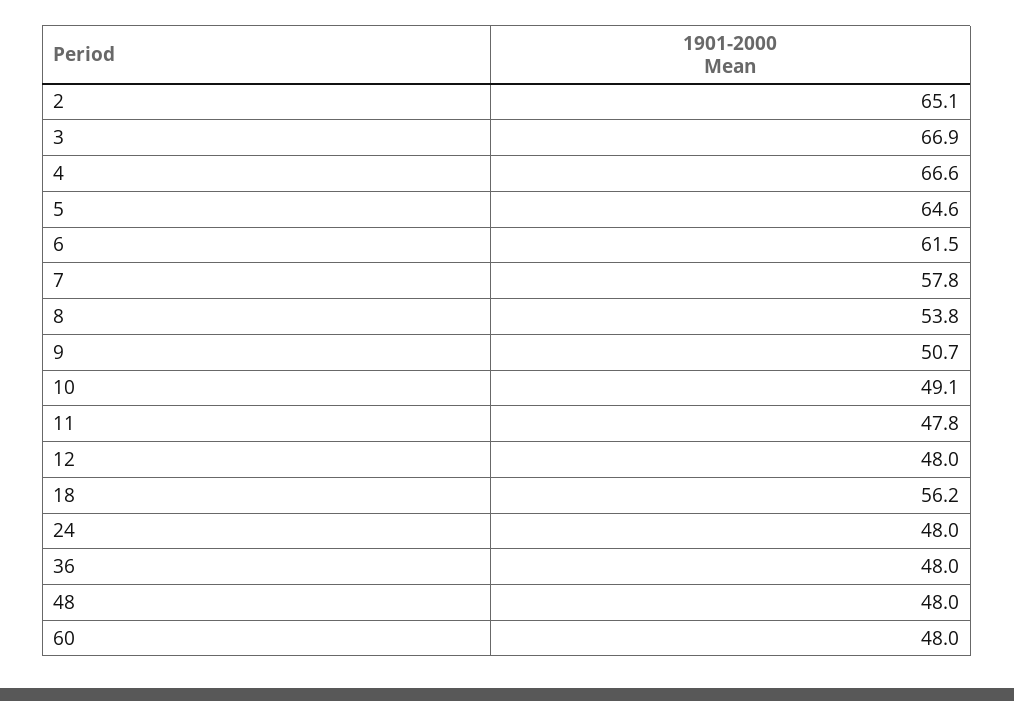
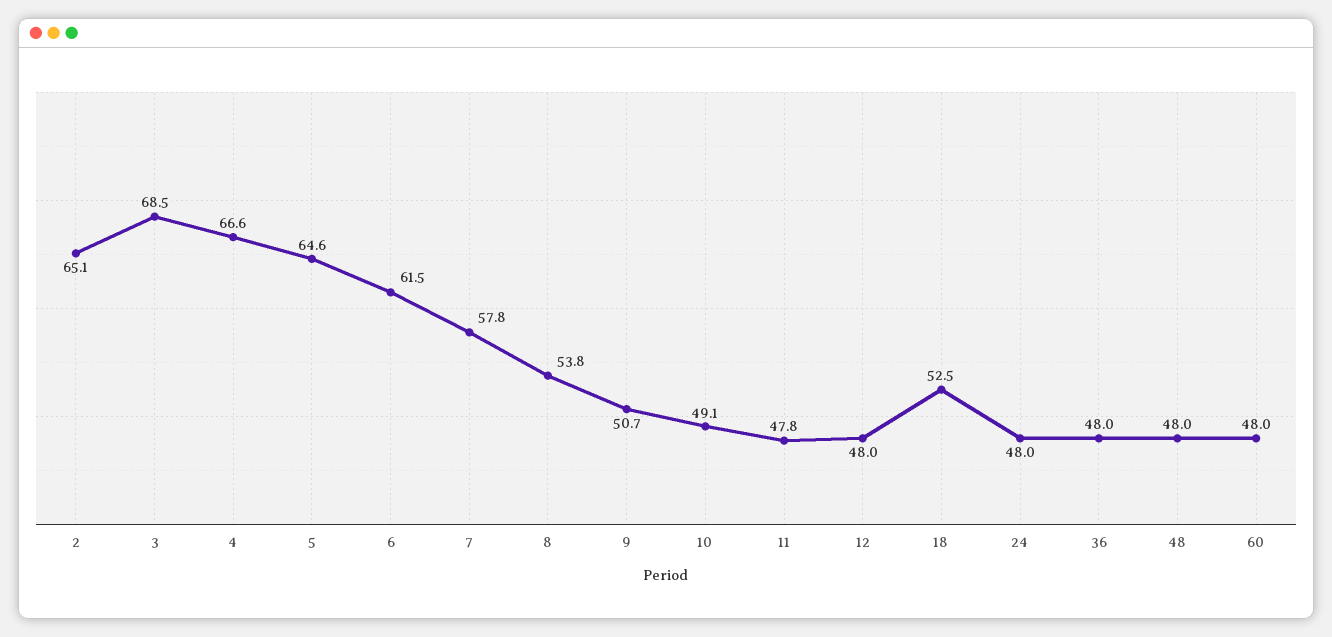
3: 66.9 -> 68.5
18: 56.2 -> 52.5

